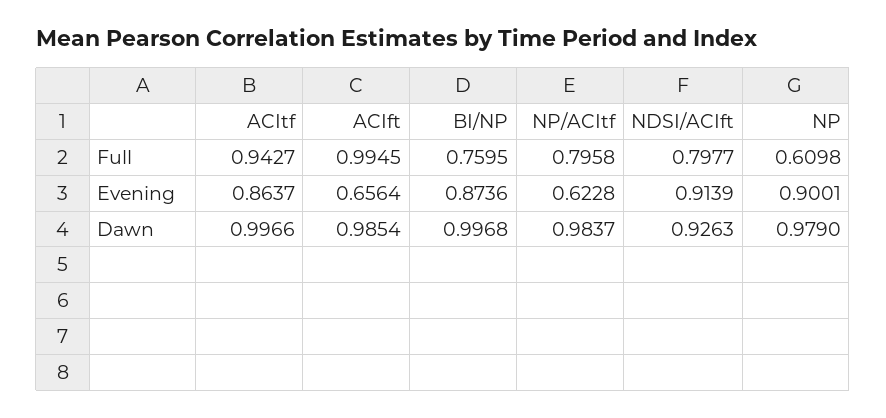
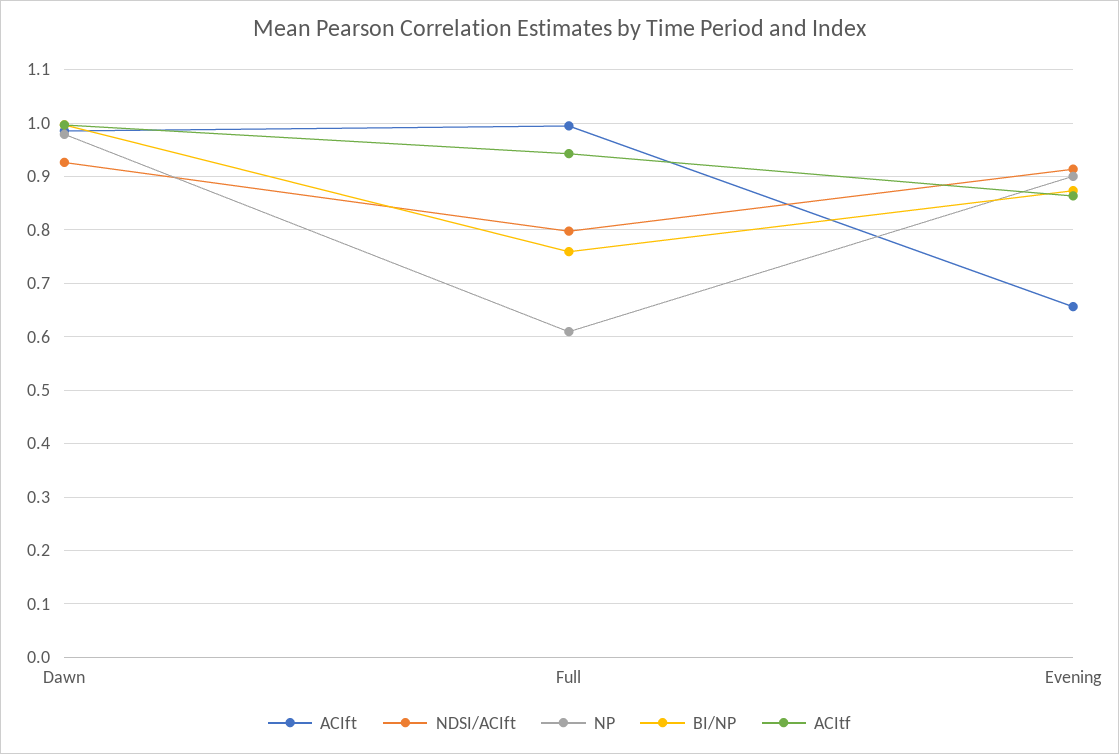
NP/ACItf, Full: 0.7958 -> none
NP/ACItf, Evening: 0.6228 -> none
NP/ACItf, Dawn: 0.9837 -> none

